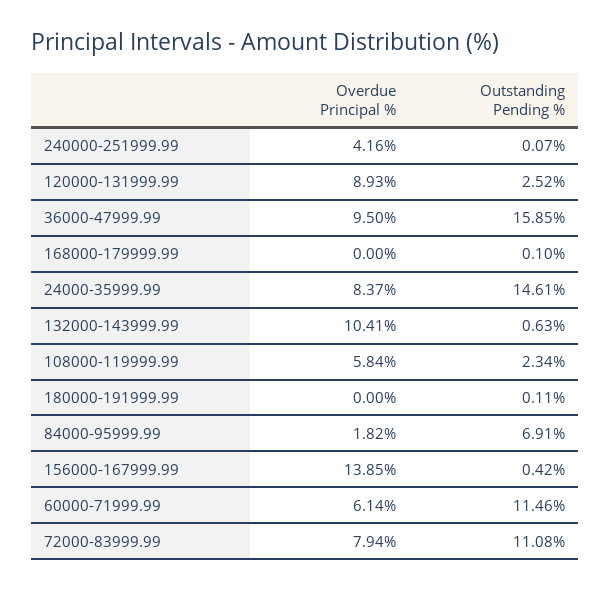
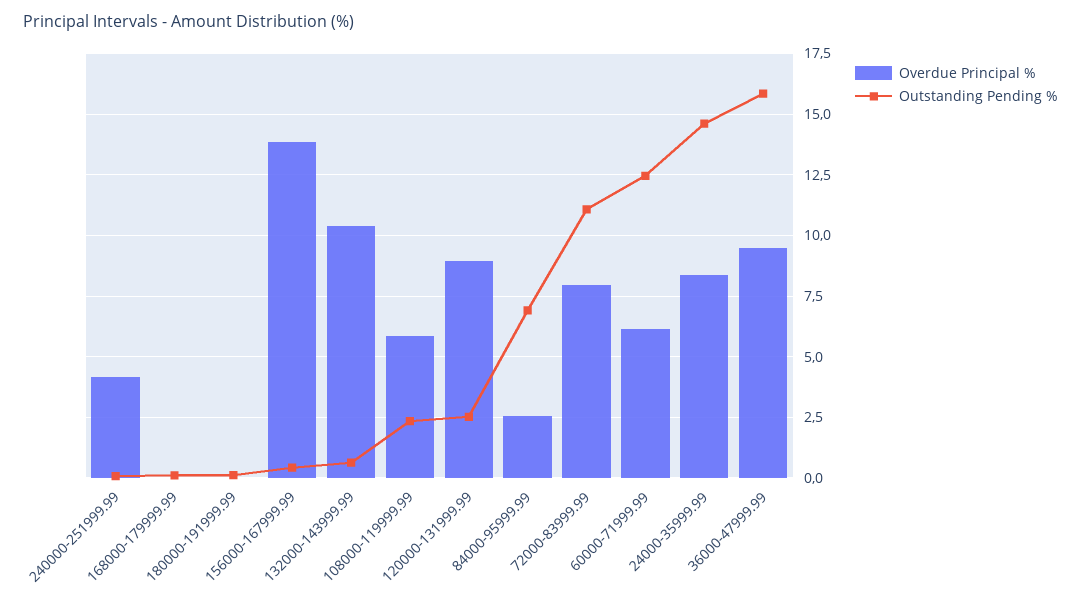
Overdue Principal %, 84000-95999.99: 1.82 -> 2.5
Outstanding Pending %, 60000-71999.99: 11.46 -> 12.5

